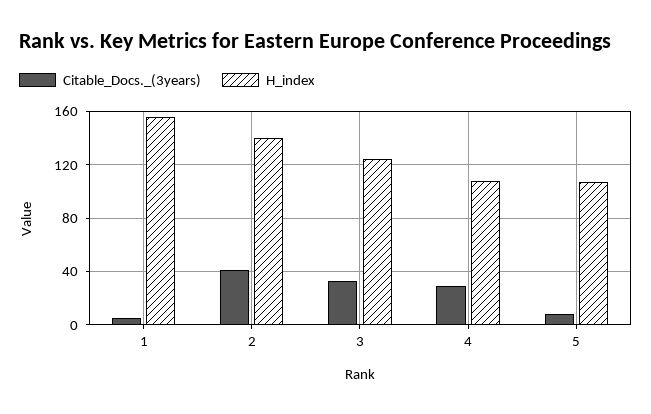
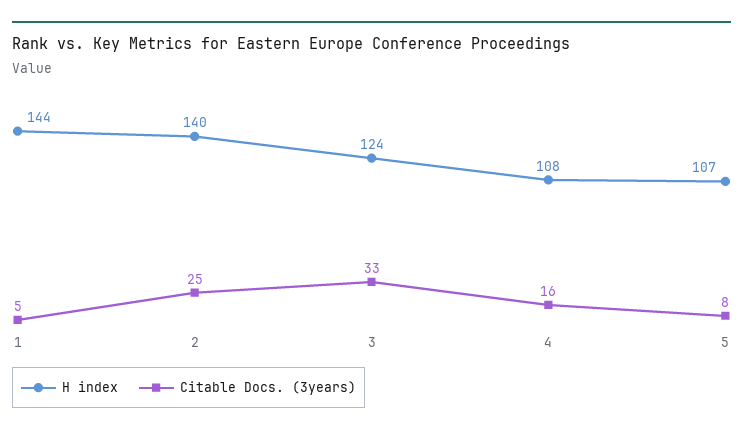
H_index, 1: 155 -> 144
Citable_Docs._(3years), 2: 40 -> 25
Citable_Docs._(3years), 4: 30 -> 16

